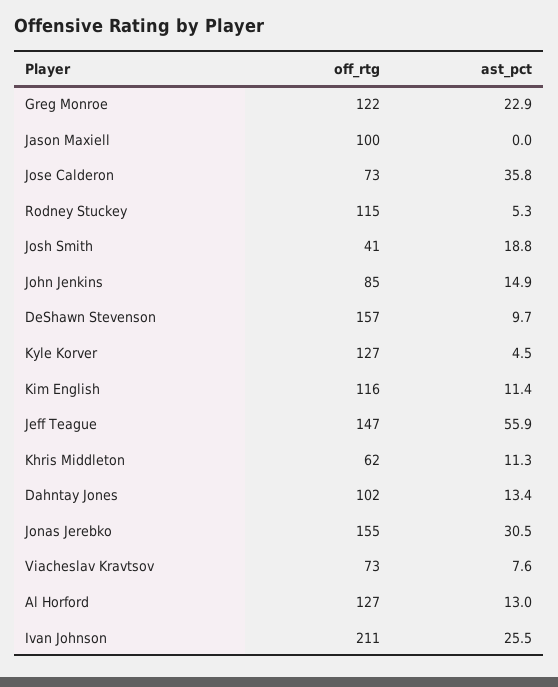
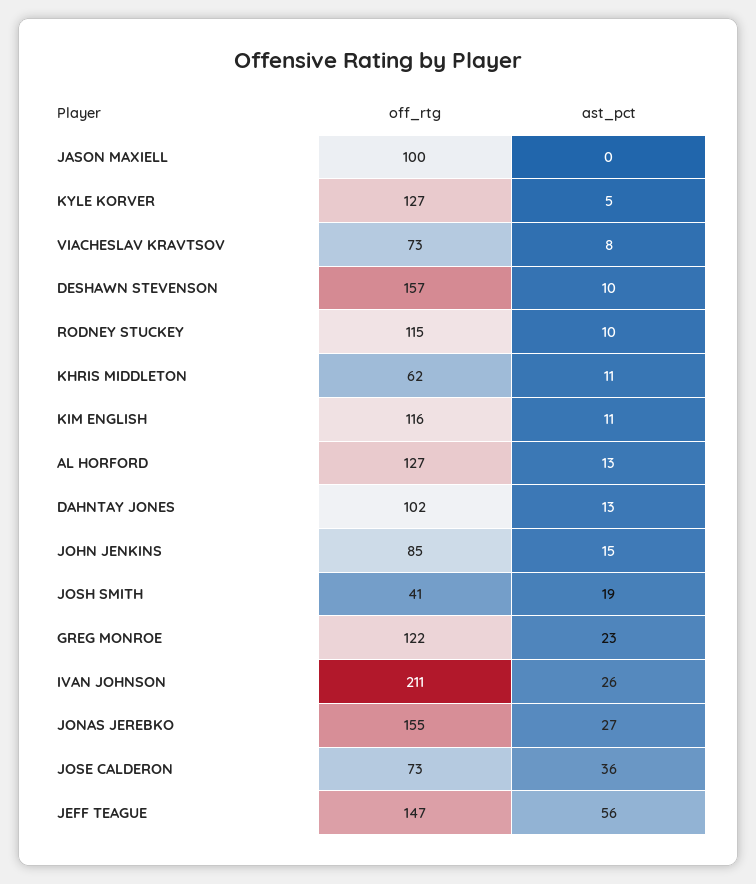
ast_pct, Rodney Stuckey: 5.3 -> 10
ast_pct, Jonas Jerebko: 30.5 -> 27

